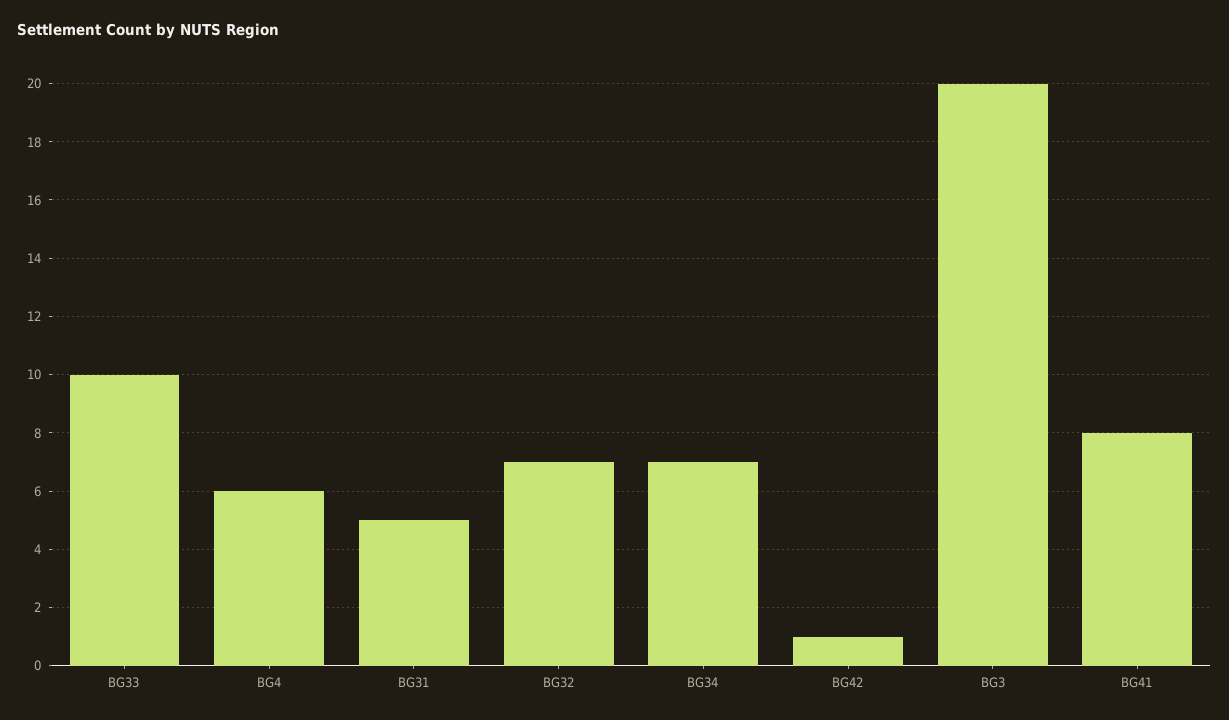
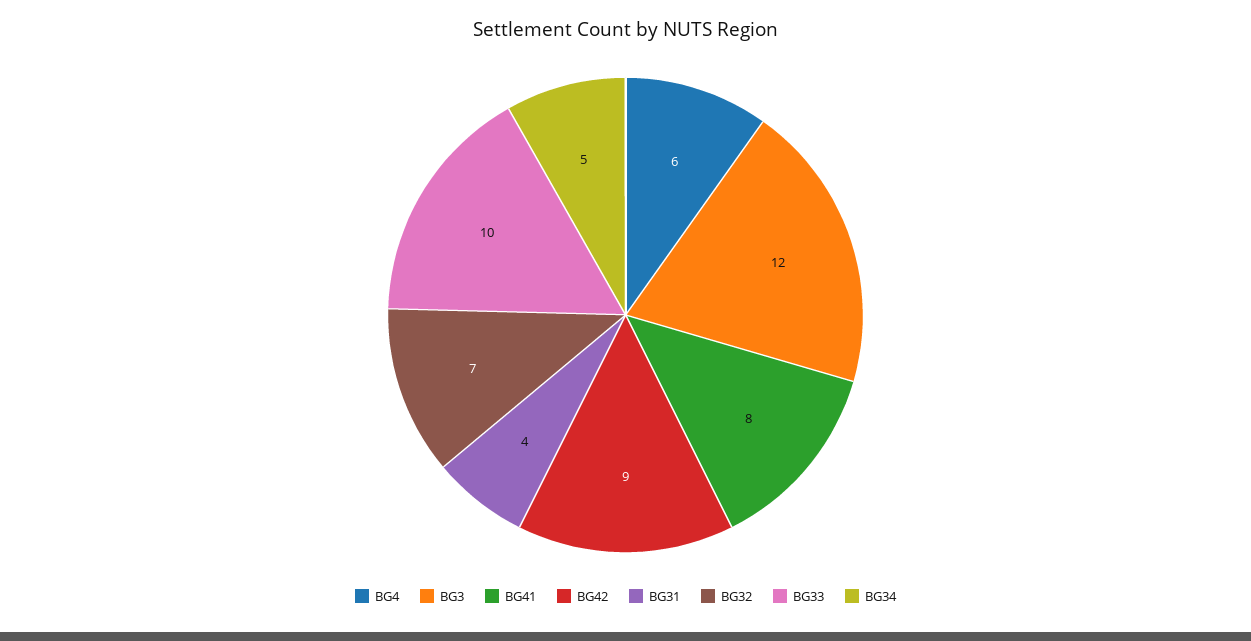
BG31: 5 -> 4
BG34: 7 -> 5
BG42: 1 -> 9
BG3: 20 -> 12

